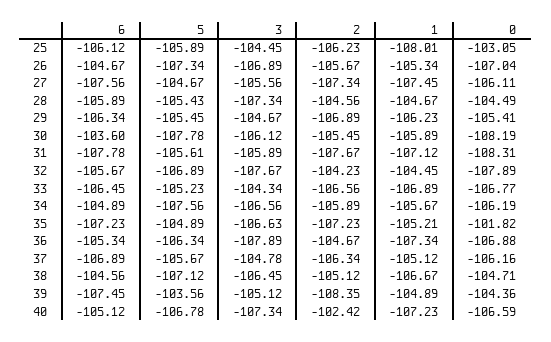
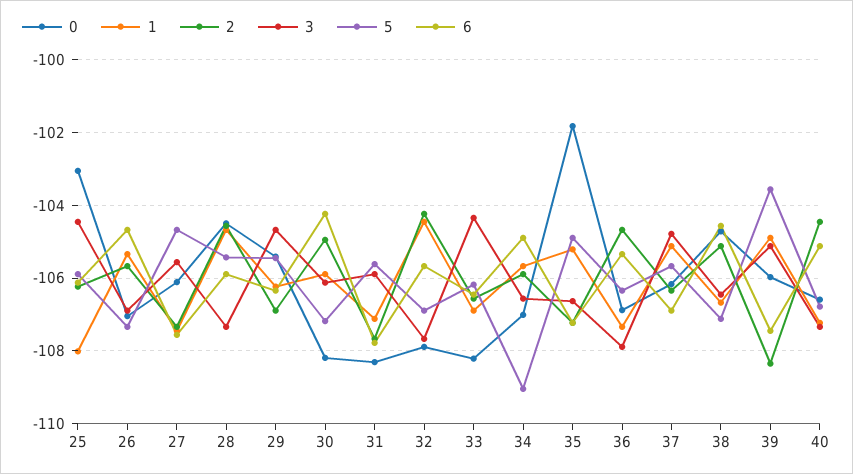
6, 30: -103.6 -> -104.2
5, 30: -107.78 -> -107.2
2, 30: -105.45 -> -105
5, 33: -105.23 -> -106.2
0, 33: -106.77 -> -108.2
5, 34: -107.56 -> -109
0, 34: -106.19 -> -107
0, 39: -104.36 -> -106
2, 40: -102.42 -> -104.4

